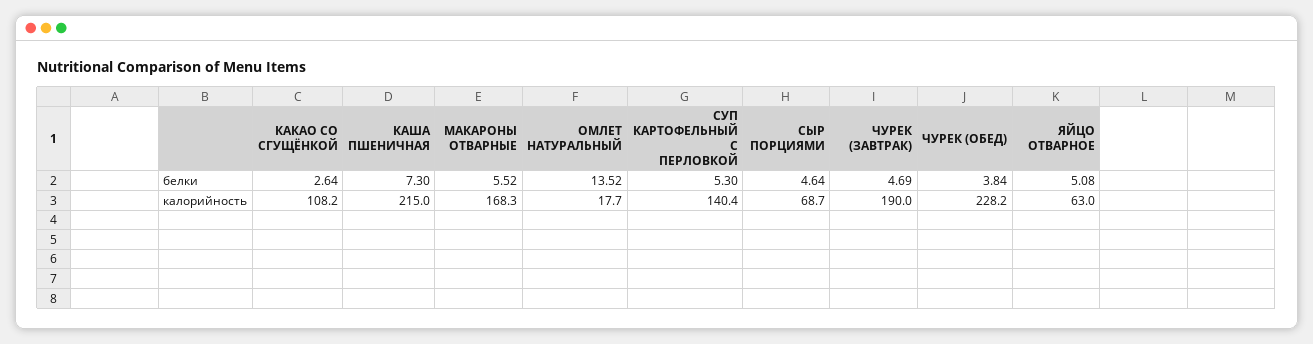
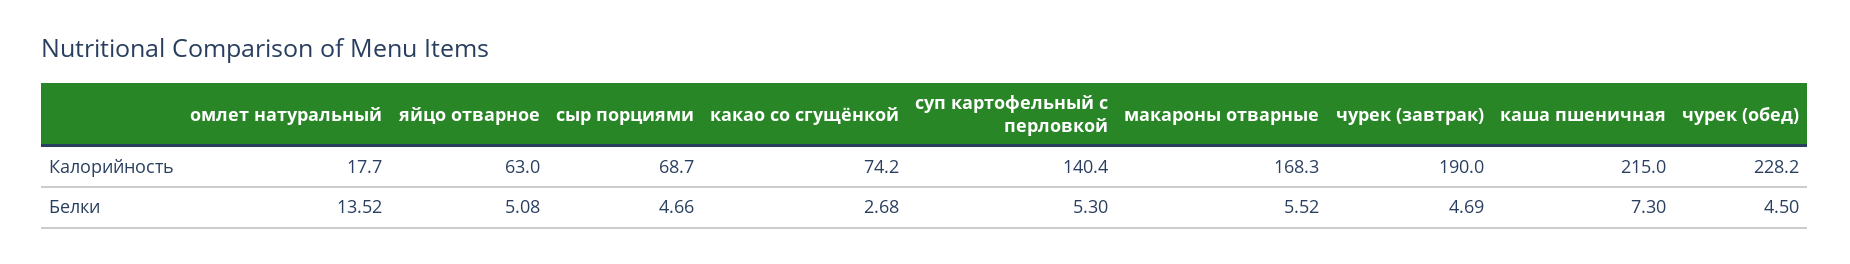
КАКАО СО СГУЩЁНКОЙ, белки: 2.64 -> 2.68
СЫР ПОРЦИЯМИ, белки: 4.64 -> 4.66
ЧУРЕК (ОБЕД), белки: 3.84 -> 4.5
КАКАО СО СГУЩЁНКОЙ, калорийность: 108.2 -> 74.2

